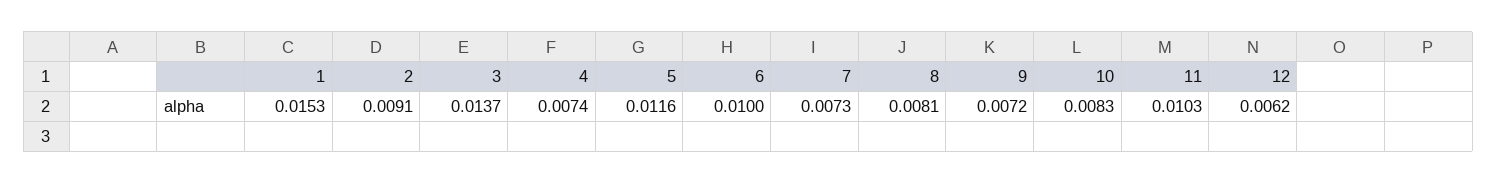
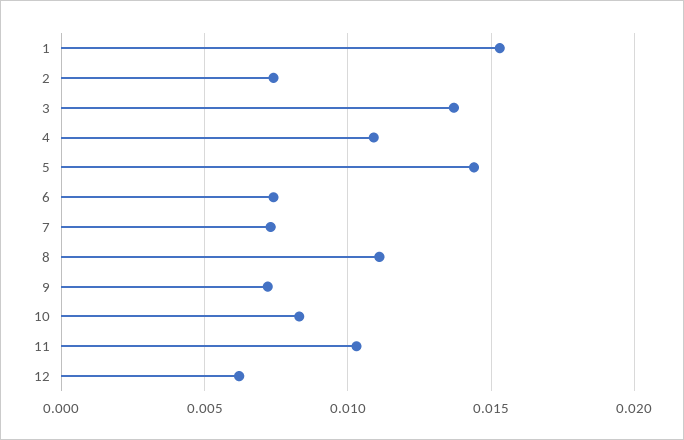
2: 0.0091 -> 0.0075
4: 0.0074 -> 0.011
5: 0.0116 -> 0.0145
6: 0.01 -> 0.0075
8: 0.0081 -> 0.011

